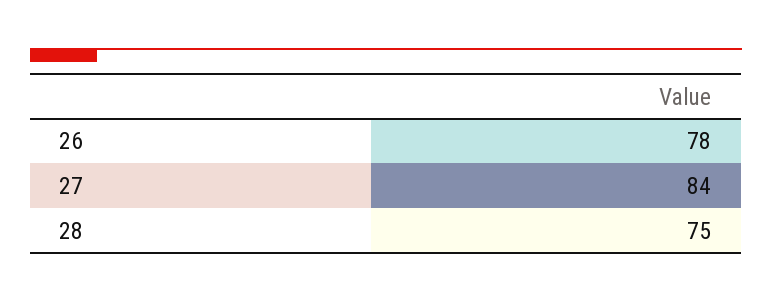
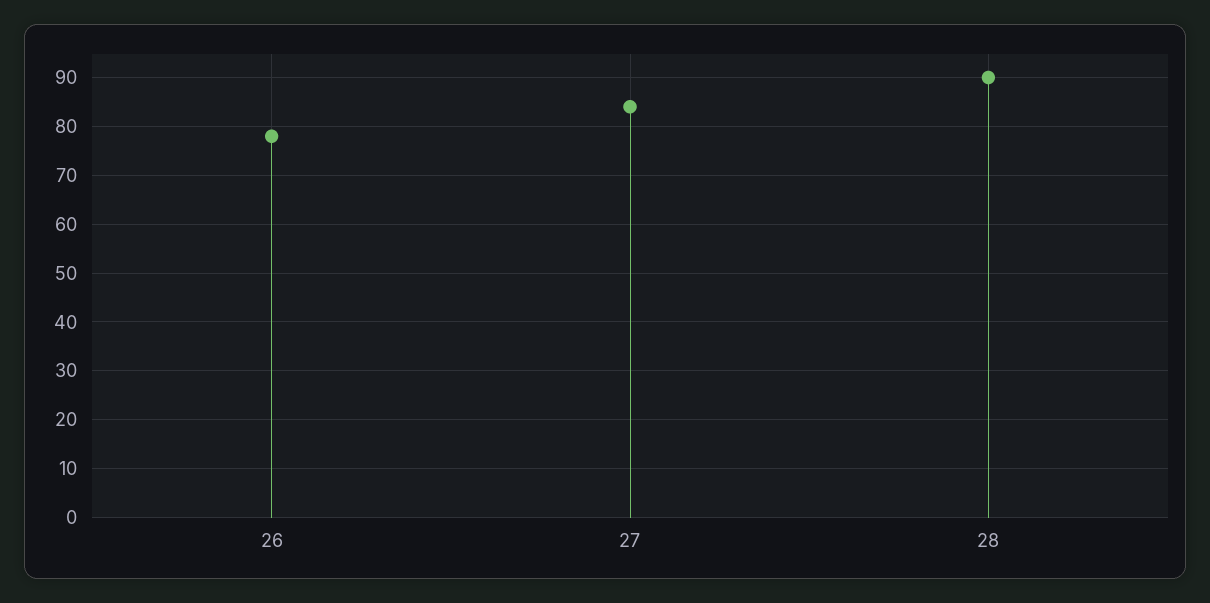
28: 75 -> 90

